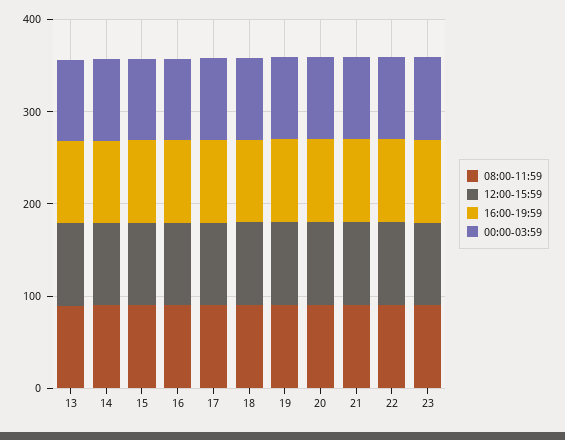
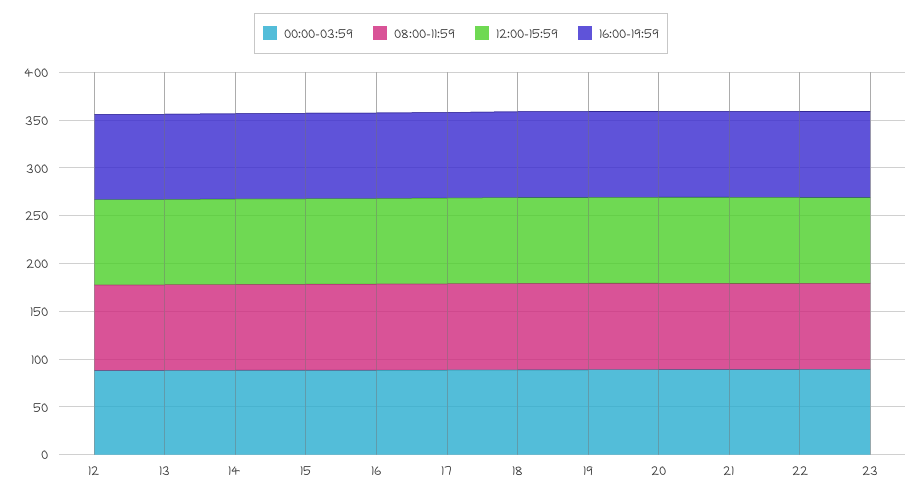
00:00-03:59, 12: none -> 90
08:00-11:59, 12: none -> 90
12:00-15:59, 12: none -> 90
16:00-19:59, 12: none -> 90

